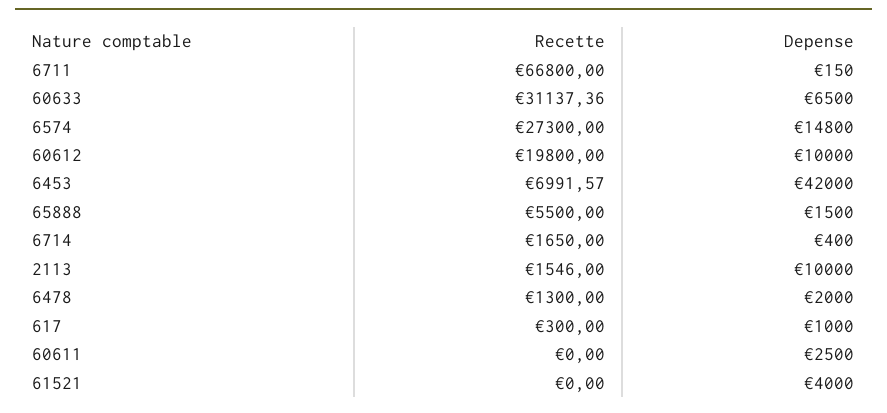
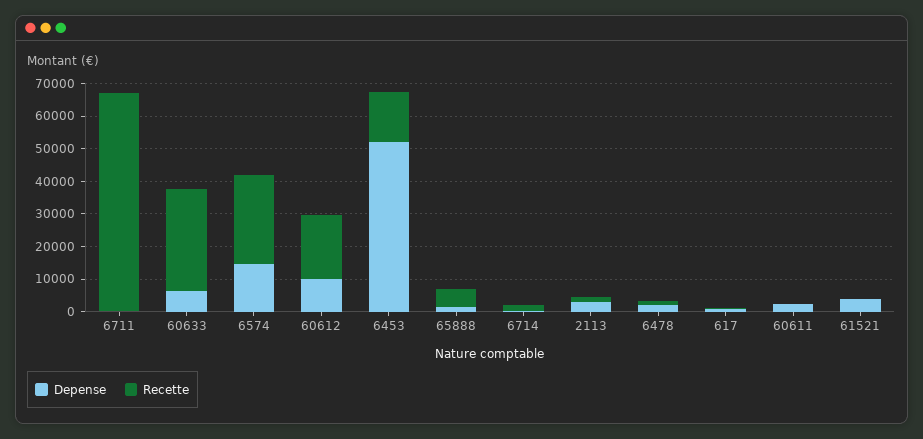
Recette, 6453: 6991.57 -> 15000
Depense, 6453: 42000 -> 52500
Depense, 2113: 10000 -> 2500

